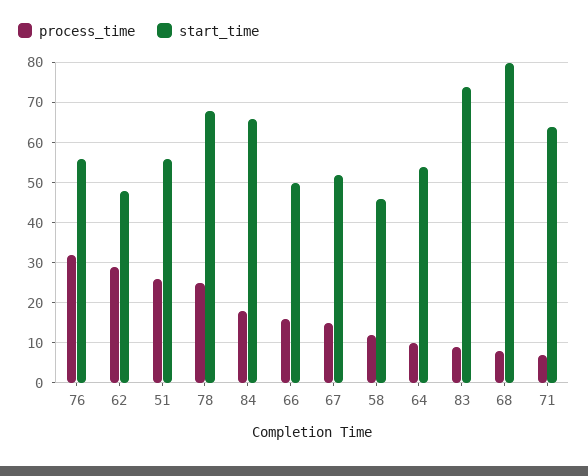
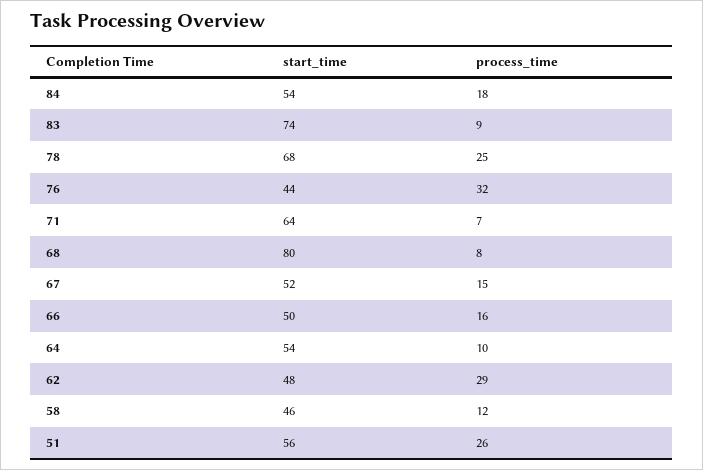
start_time, 76: 55 -> 44
start_time, 84: 65 -> 54

